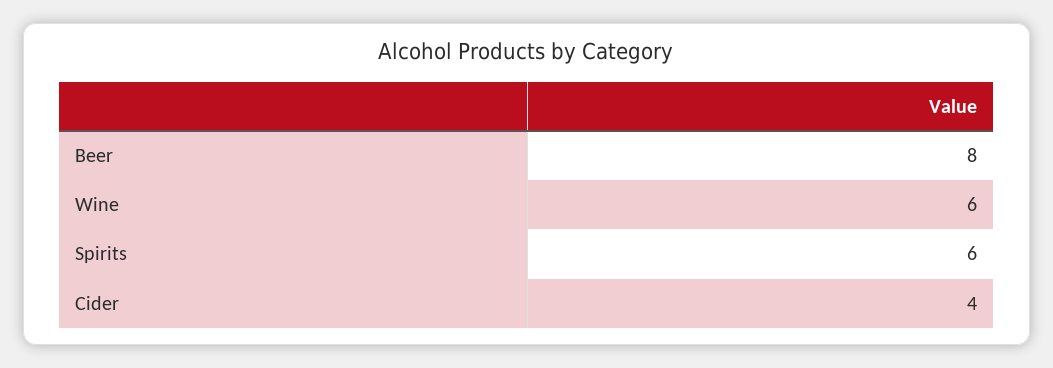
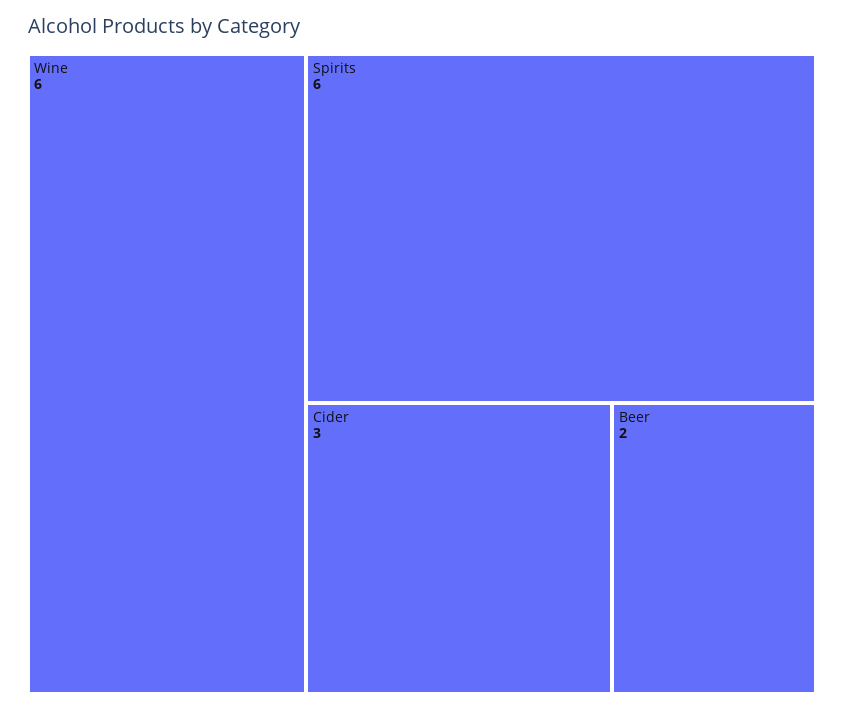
Beer: 8 -> 2
Cider: 4 -> 3

